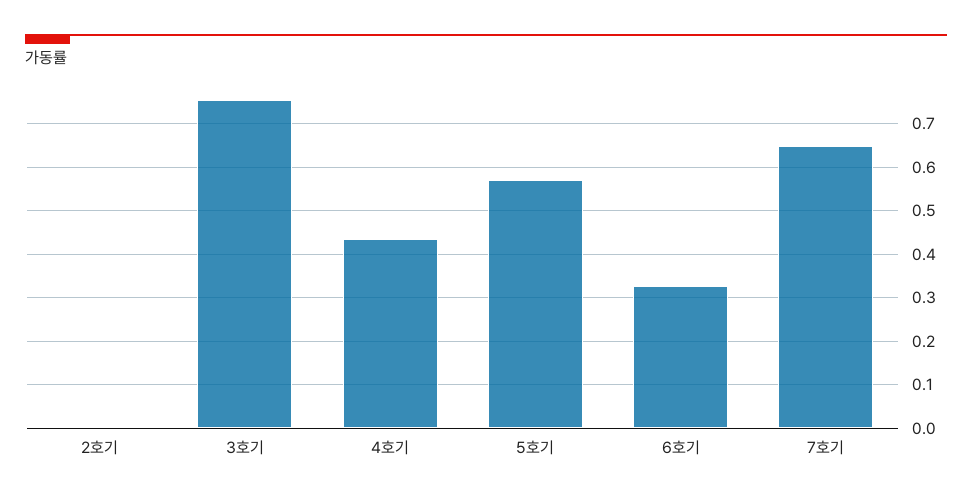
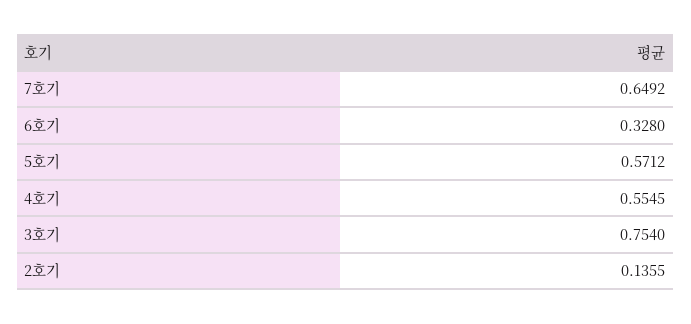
2호기: 0 -> 0.1355
4호기: 0.44 -> 0.5545

